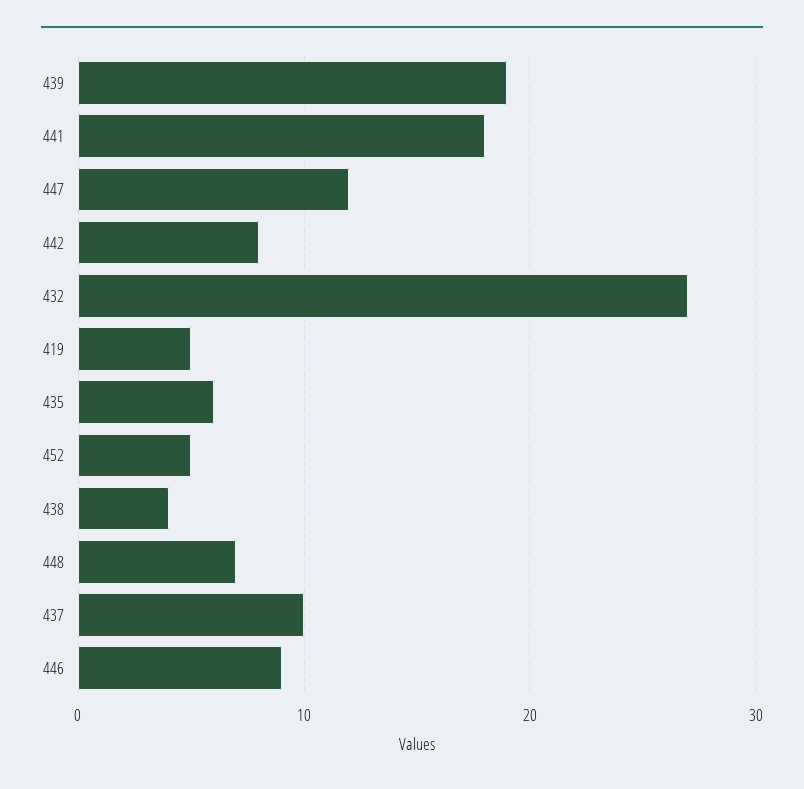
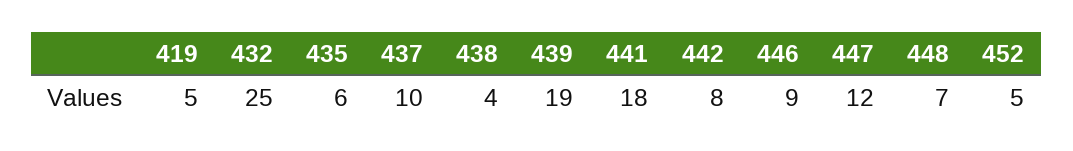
432: 27 -> 25

